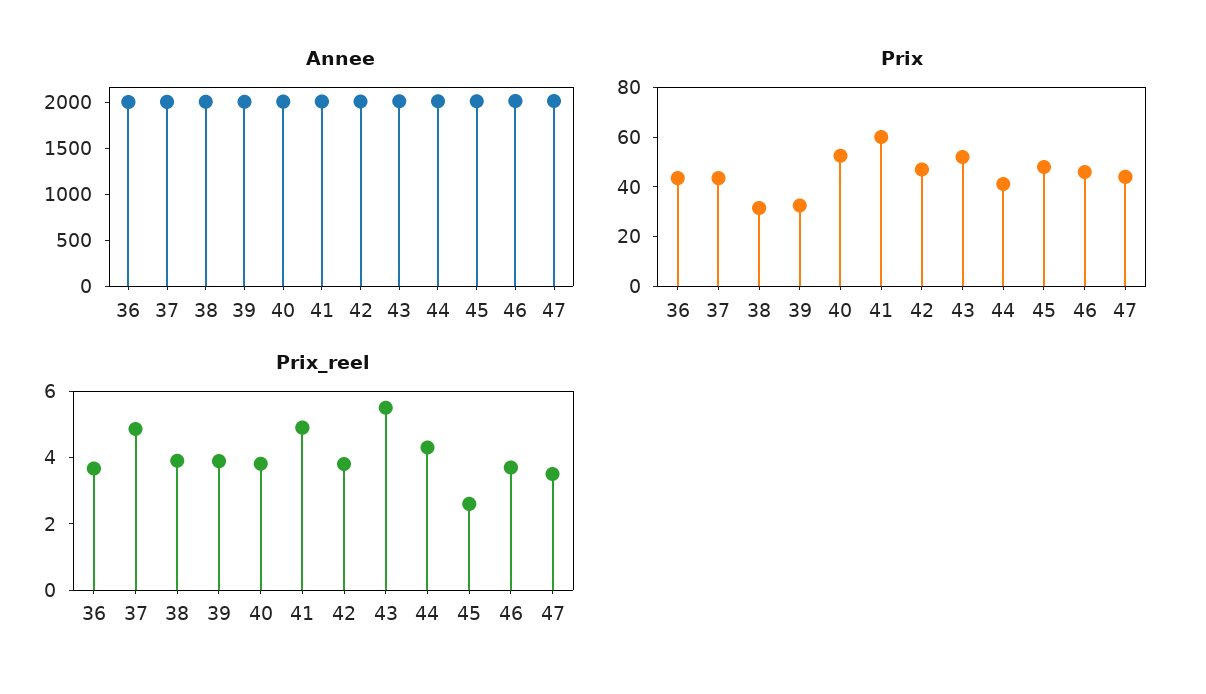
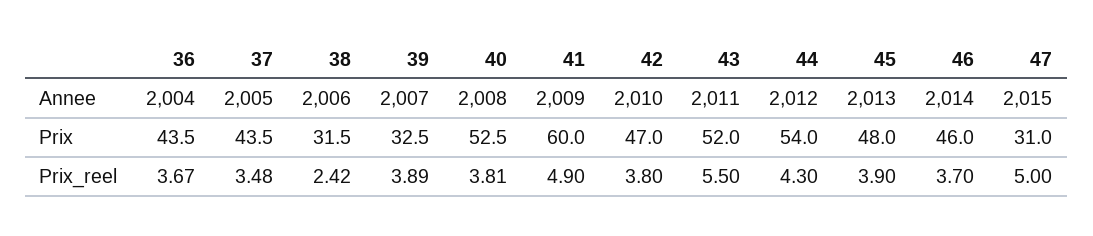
Prix, 44: 40 -> 54
Prix, 47: 45 -> 31
Prix_reel, 37: 5 -> 3.48
Prix_reel, 38: 4 -> 2.42
Prix_reel, 45: 2.5 -> 3.9
Prix_reel, 47: 3.5 -> 5

